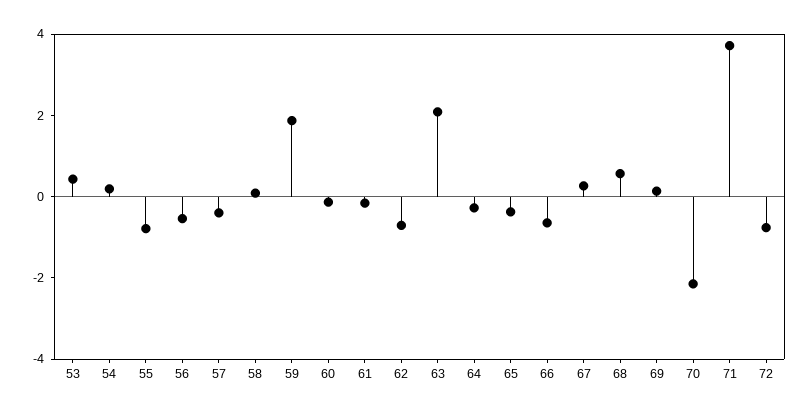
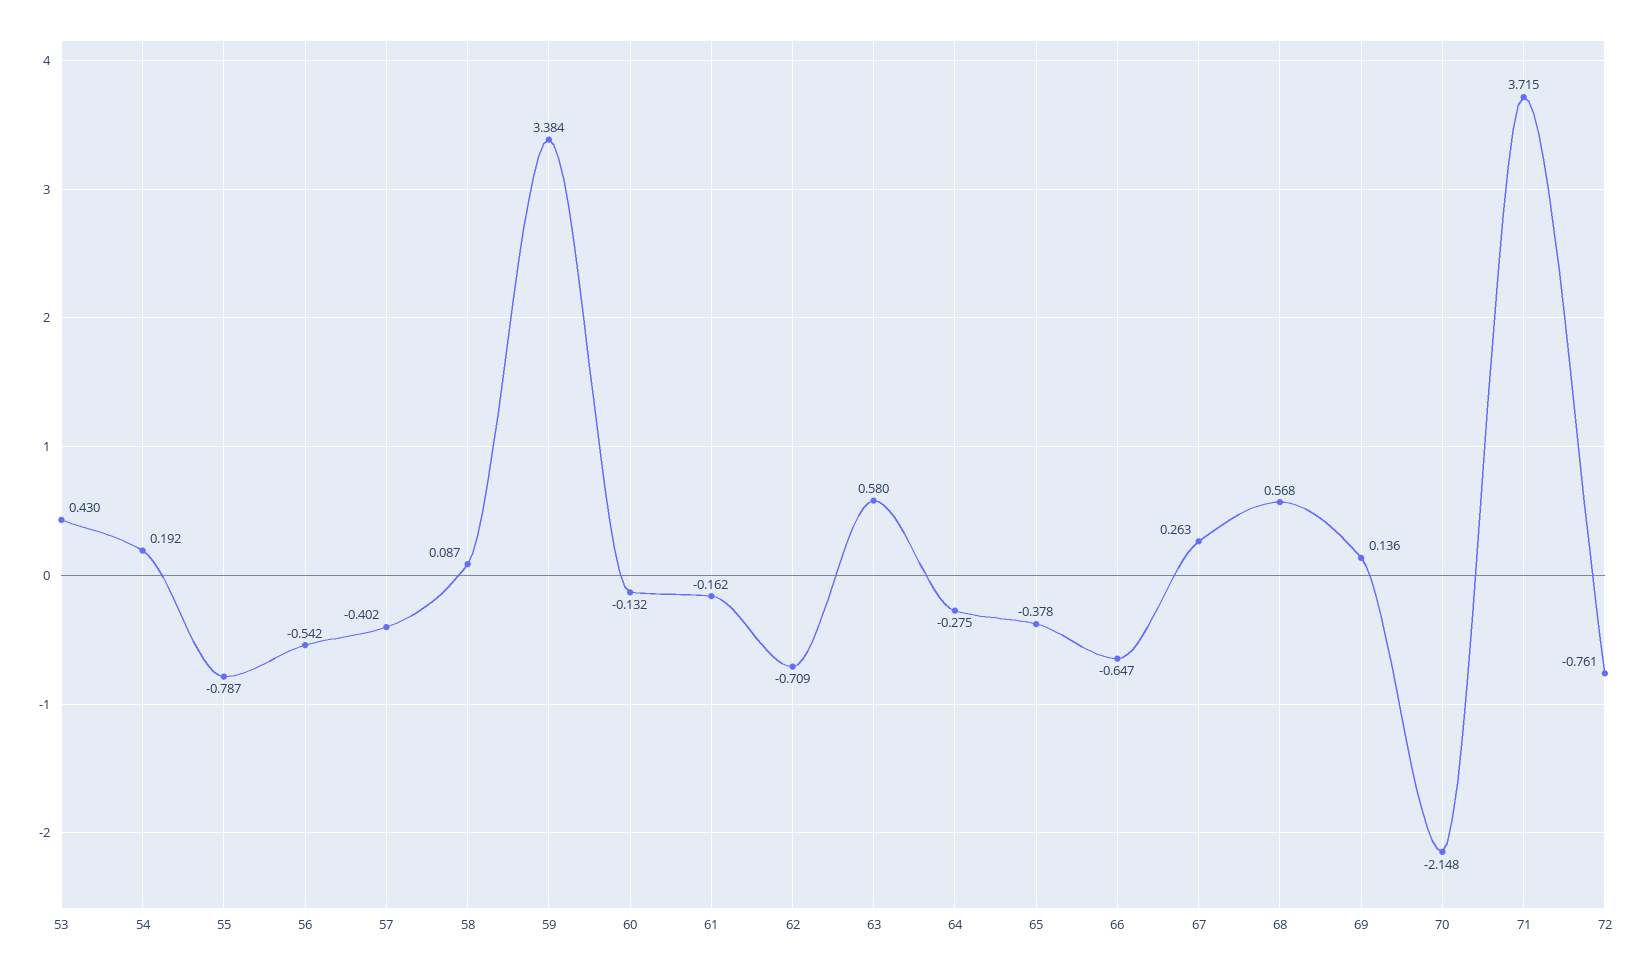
59: 2 -> 3.384
63: 2 -> 0.58

